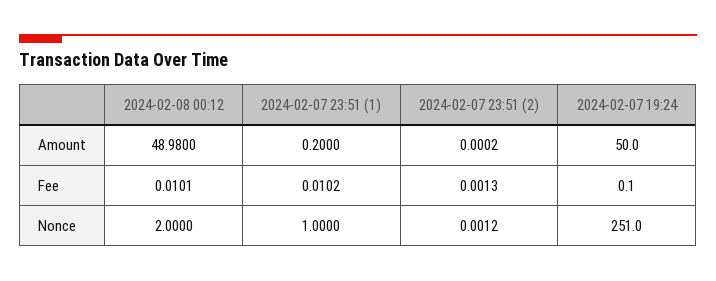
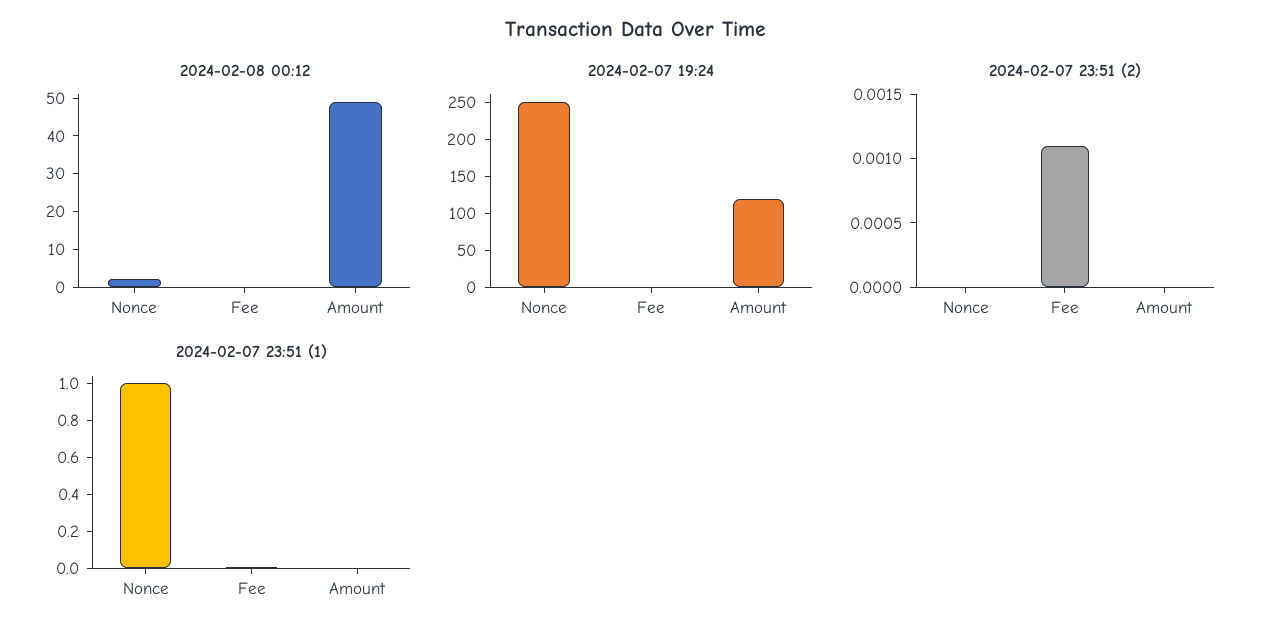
2024-02-07 23:51 (1), Amount: 0.2 -> 0
2024-02-07 23:51 (2), Amount: 0.0002 -> 0
2024-02-07 19:24, Amount: 50 -> 125
2024-02-07 23:51 (2), Fee: 0.0013 -> 0.0011
2024-02-07 23:51 (2), Nonce: 0.0012 -> 0

